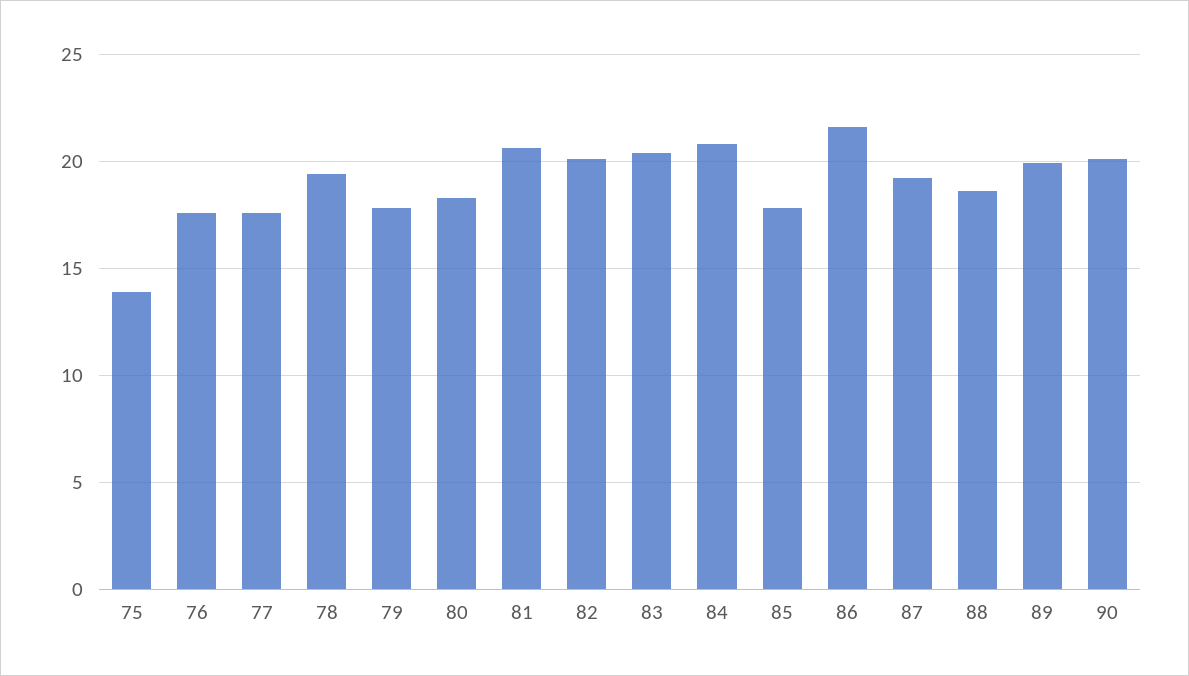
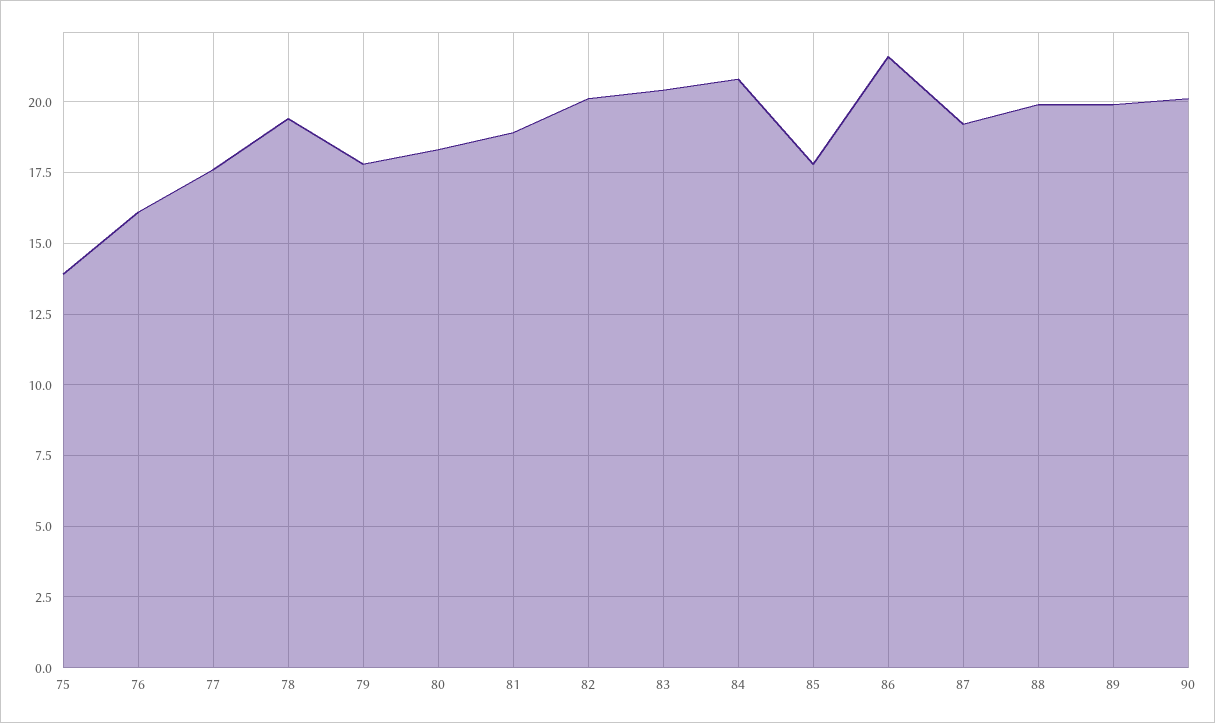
76: 17.5 -> 16
81: 20.5 -> 19
88: 18.5 -> 20

